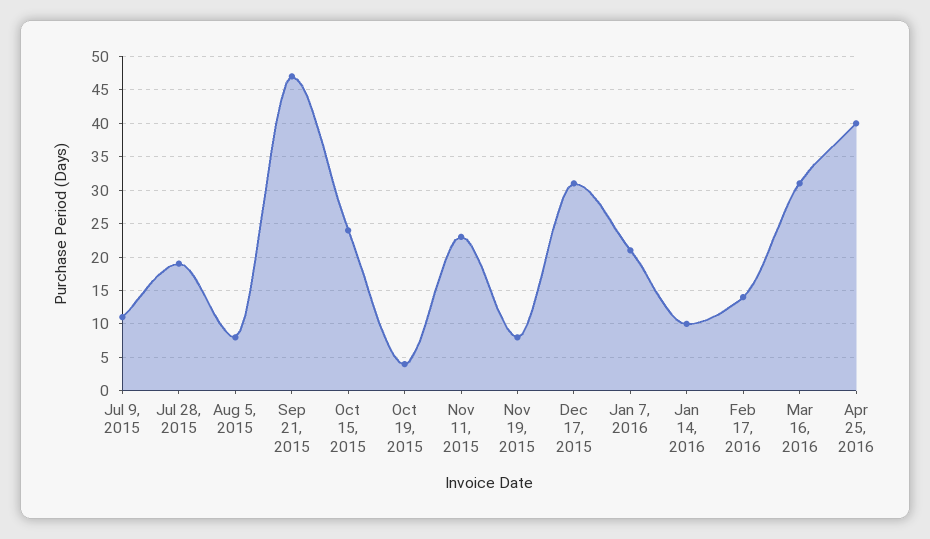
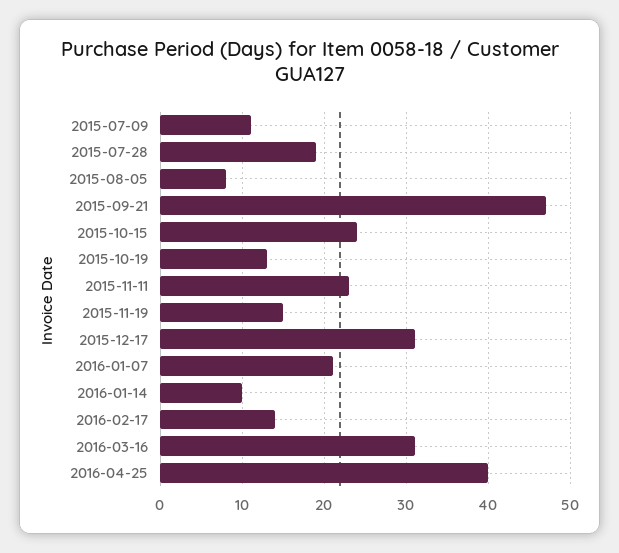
Oct 19, 2015: 4 -> 13
Nov 19, 2015: 8 -> 15

